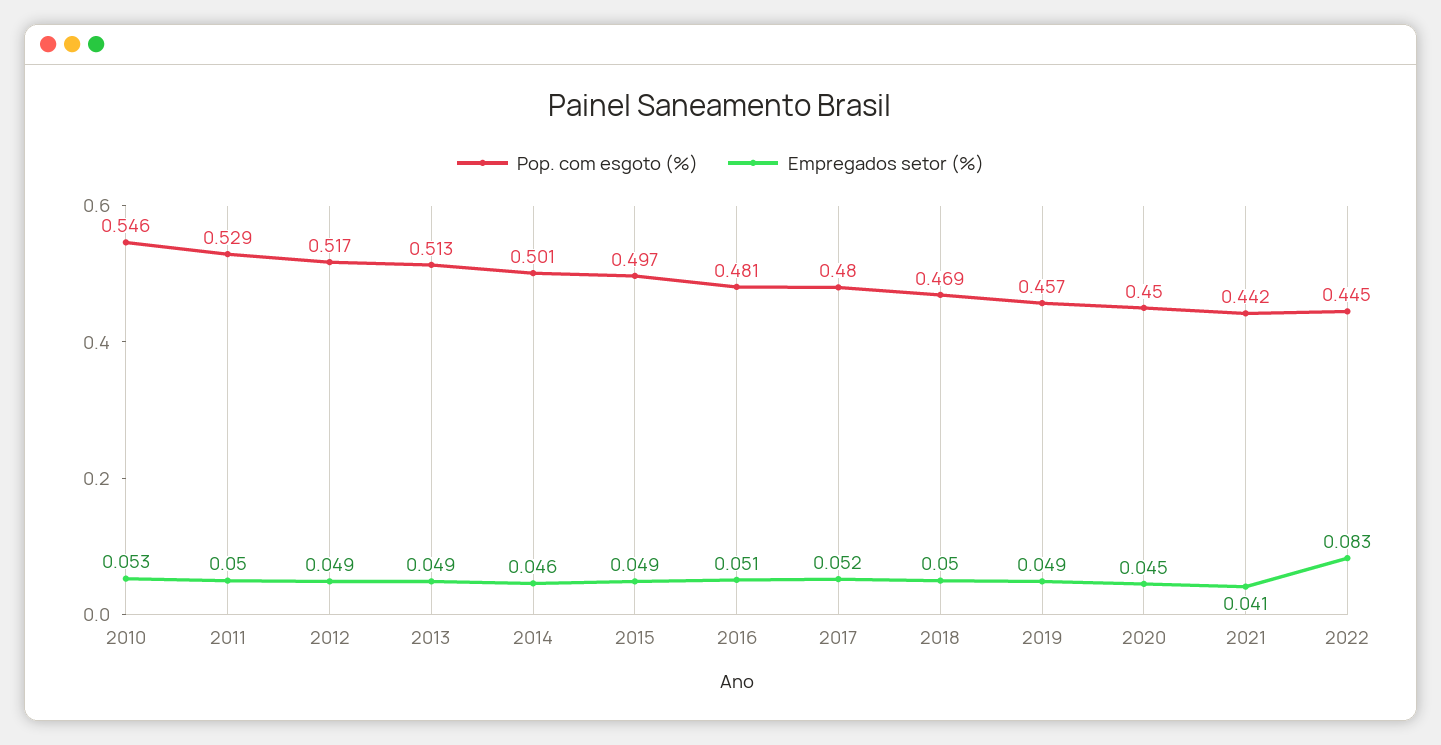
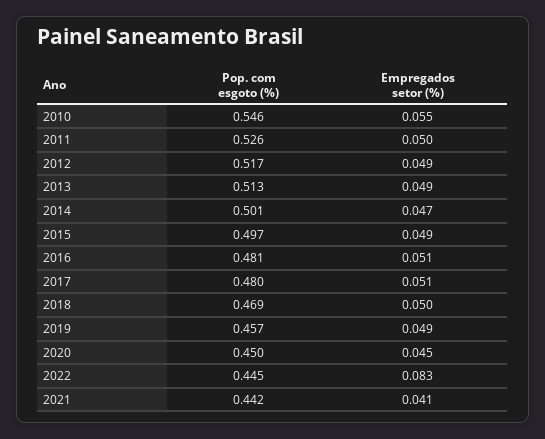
Empregados setor (%), 2010: 0.053 -> 0.055
Pop. com esgoto (%), 2011: 0.529 -> 0.526
Empregados setor (%), 2014: 0.046 -> 0.047
Empregados setor (%), 2017: 0.052 -> 0.051

